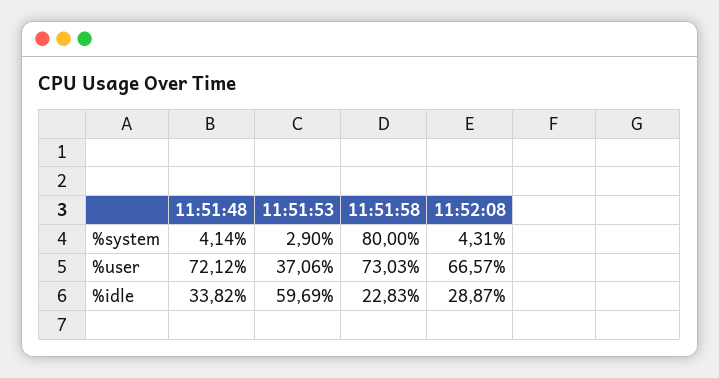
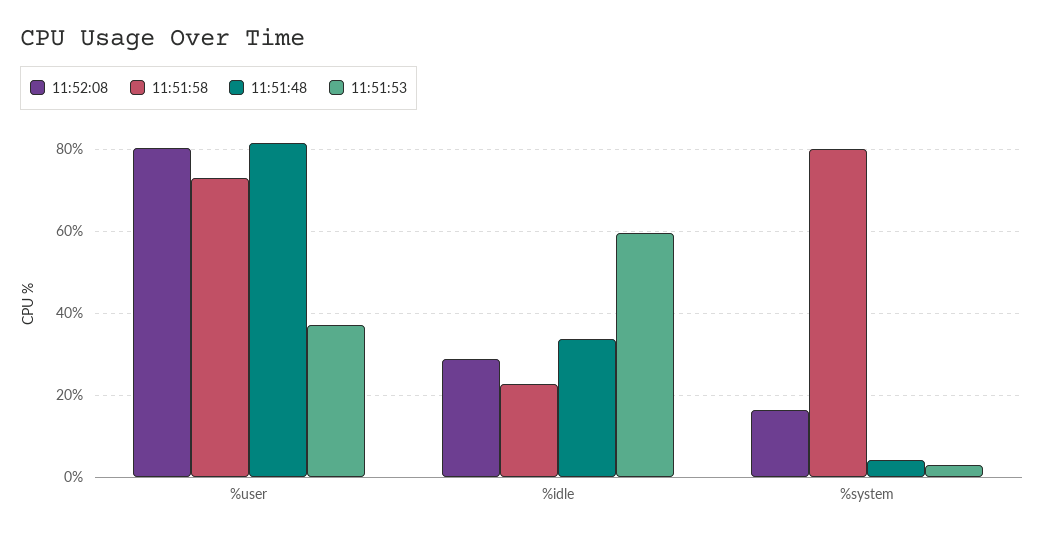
11:52:08, %system: 4.31 -> 16
11:51:48, %user: 72.12 -> 82
11:52:08, %user: 66.57 -> 80

